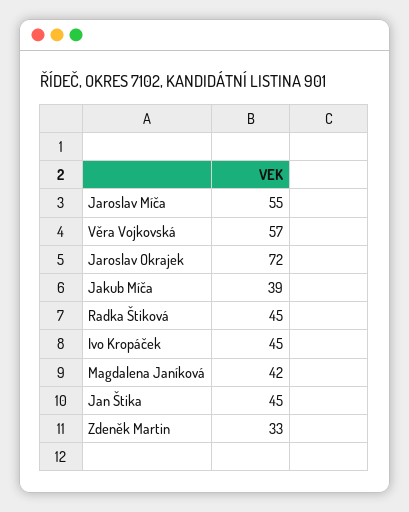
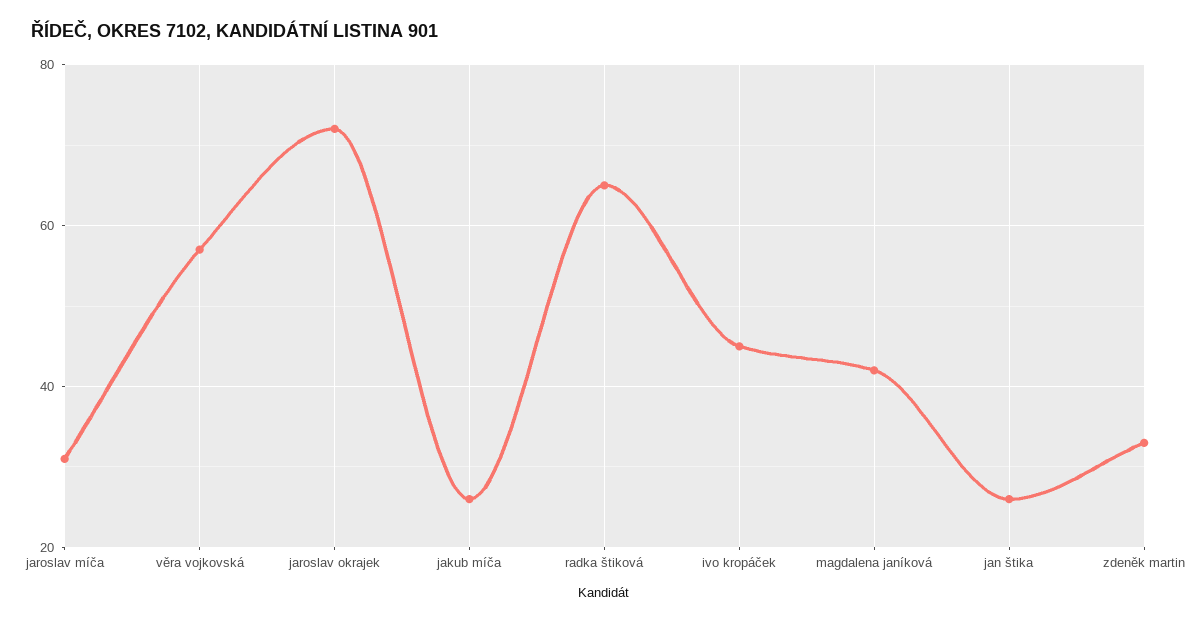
Jaroslav Míča: 55 -> 30
Jakub Míča: 39 -> 25
Radka Štiková: 45 -> 65
Jan Štika: 45 -> 25

